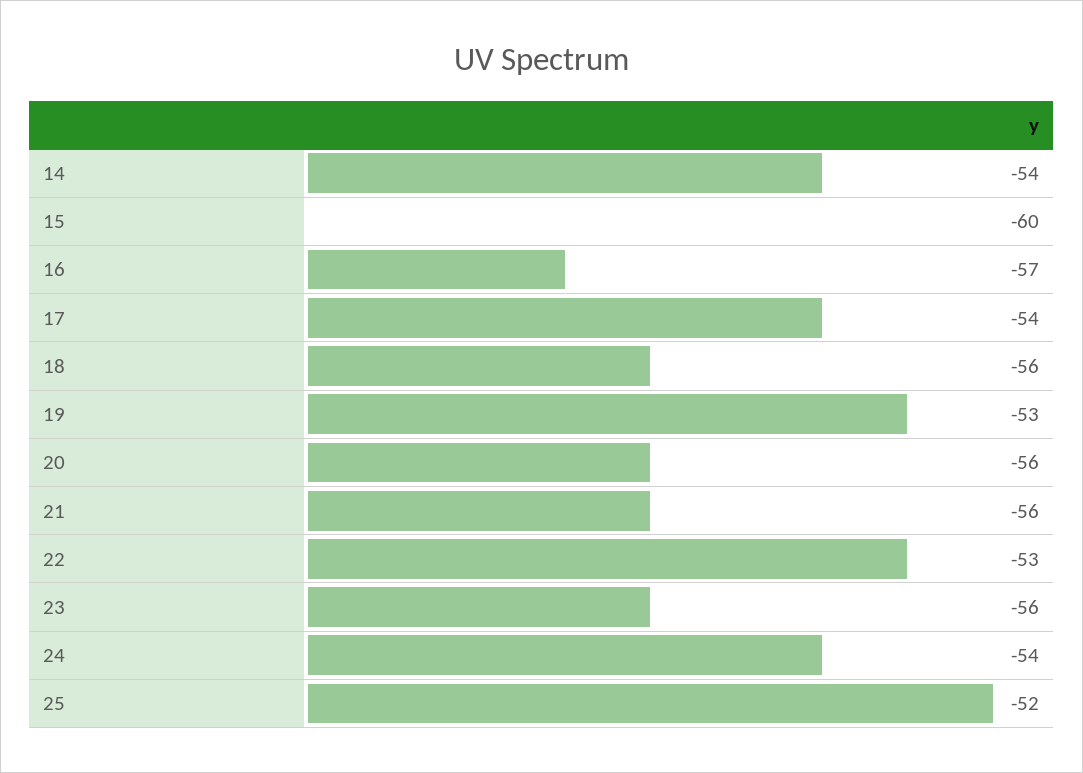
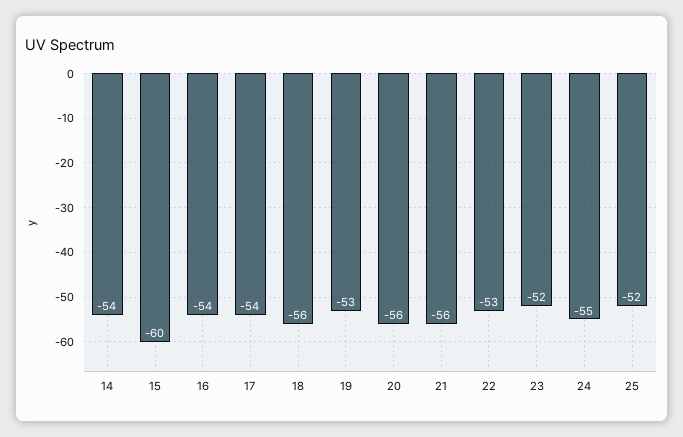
16: -57 -> -54
23: -56 -> -52
24: -54 -> -55

